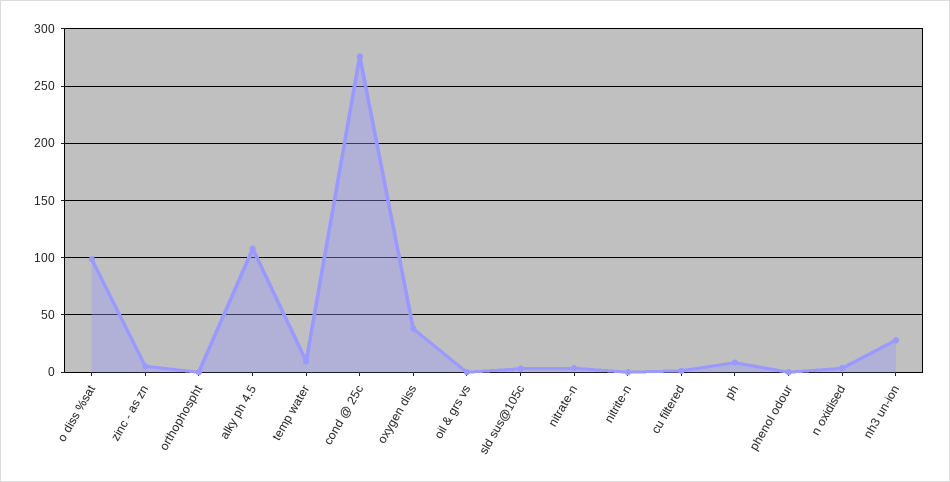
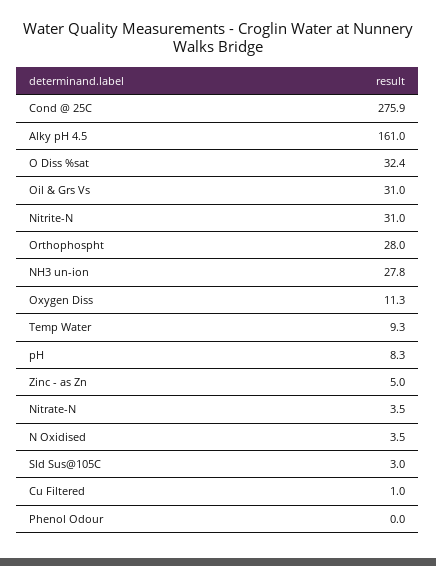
o diss %sat: 100 -> 32.4
orthophospht: 0 -> 28
alky ph 4.5: 110 -> 161
oxygen diss: 40 -> 11.3
oil & grs vs: 0 -> 31
nitrite-n: 0 -> 31

